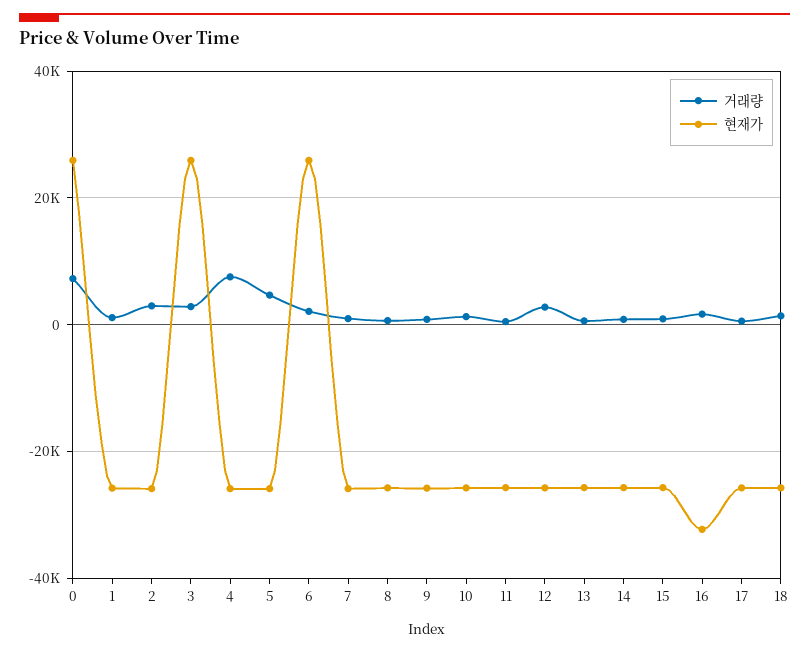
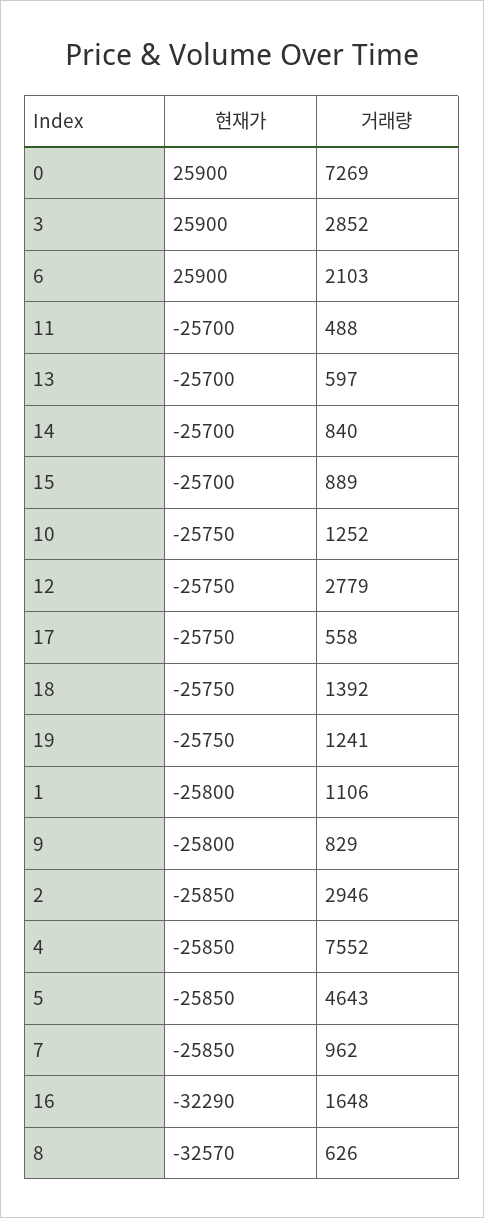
현재가, 8: -26000 -> -32570
현재가, 19: none -> -25750
거래량, 19: none -> 1241

